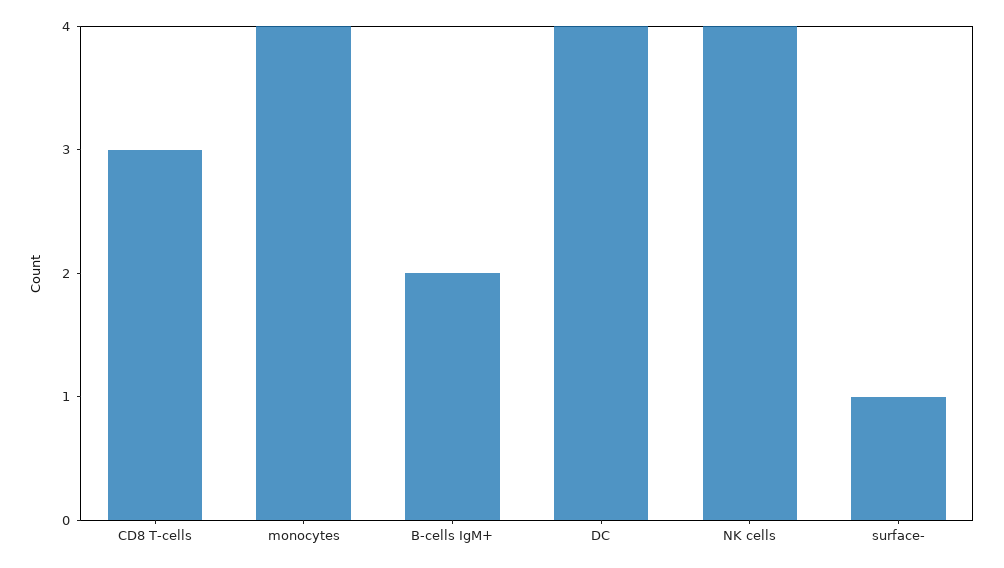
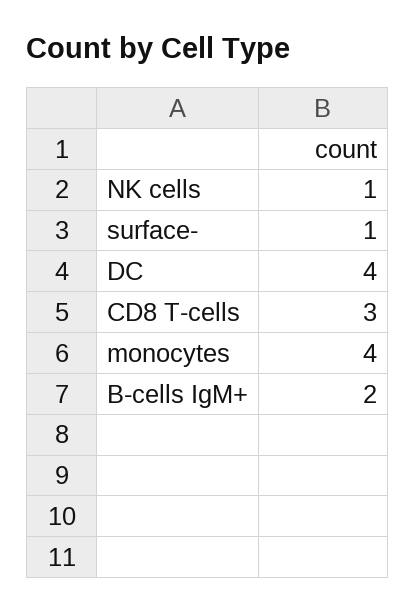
NK cells: 4 -> 1

